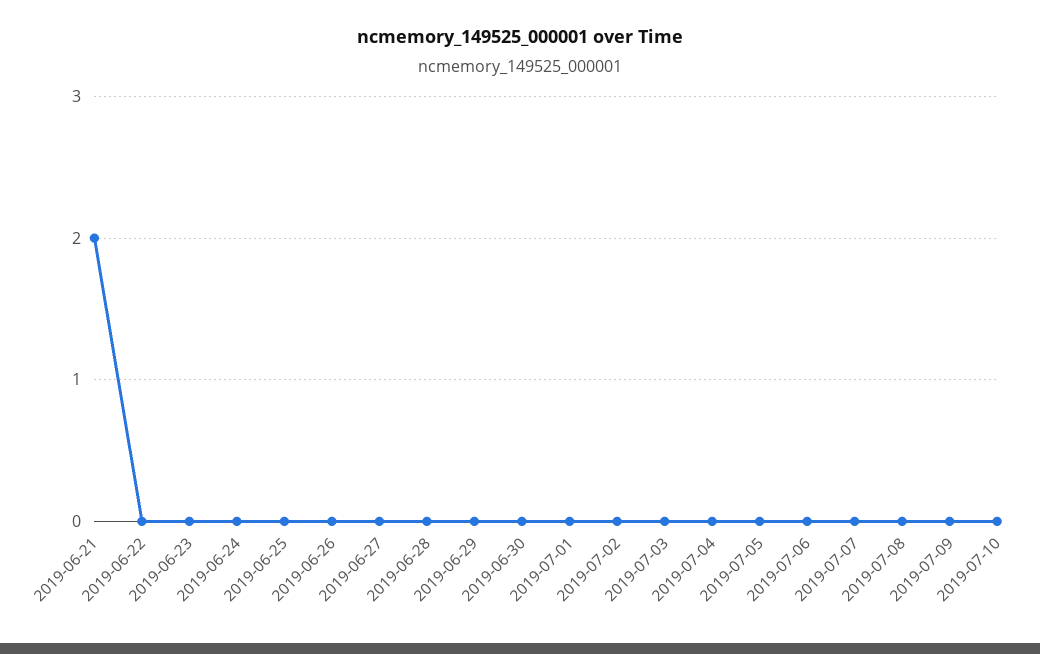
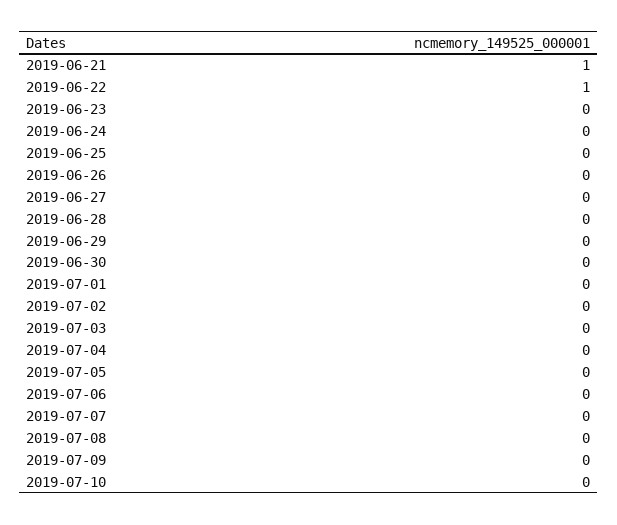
2019-06-21: 2 -> 1
2019-06-22: 0 -> 1

